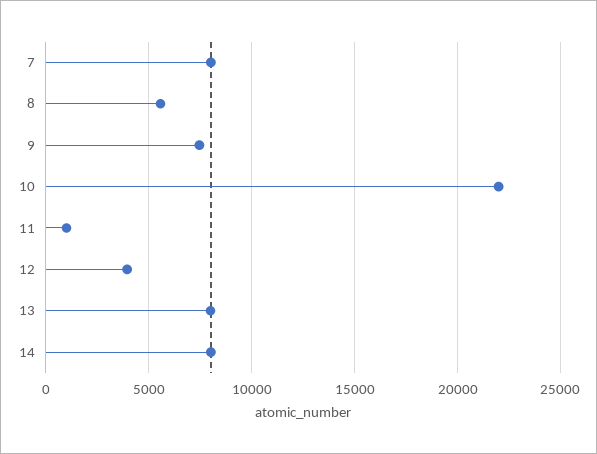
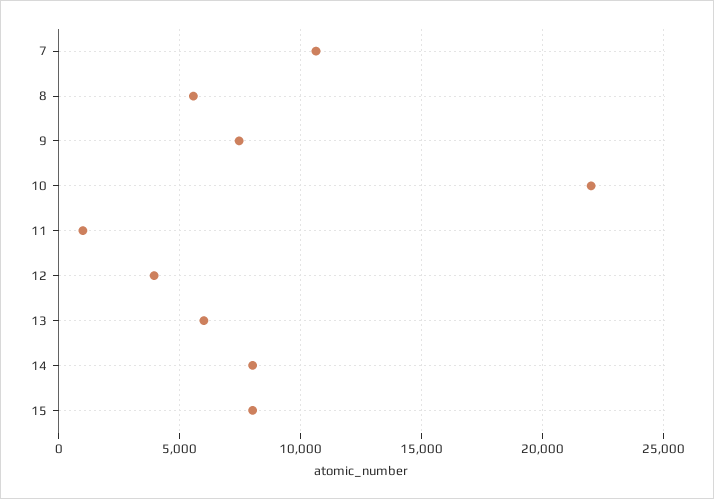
7: 8000 -> 10500
13: 8000 -> 6000
15: none -> 8000

